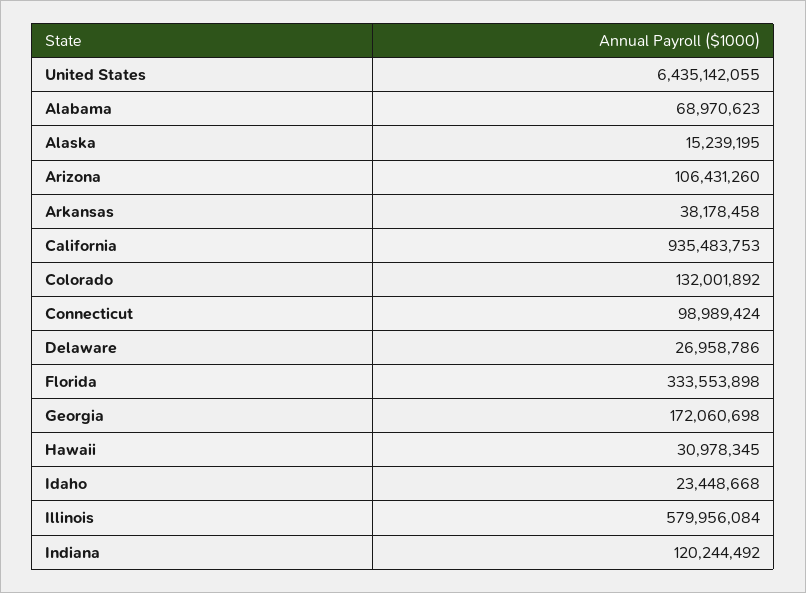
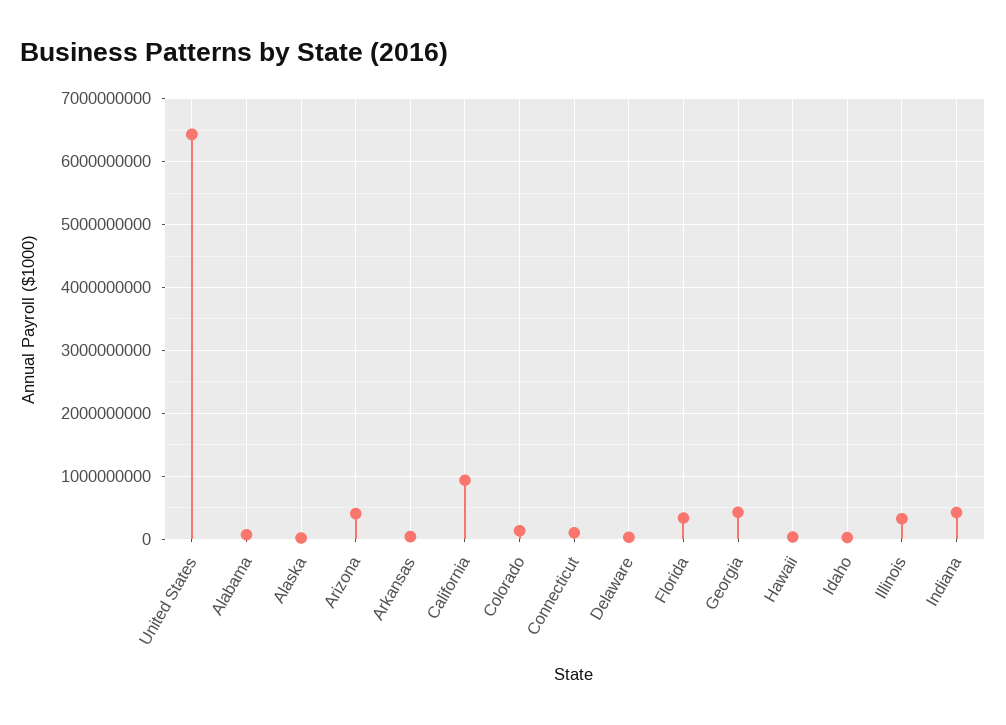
Arizona: 106431260 -> 400000000
Georgia: 172060698 -> 400000000
Illinois: 579956084 -> 300000000
Indiana: 120244492 -> 400000000

